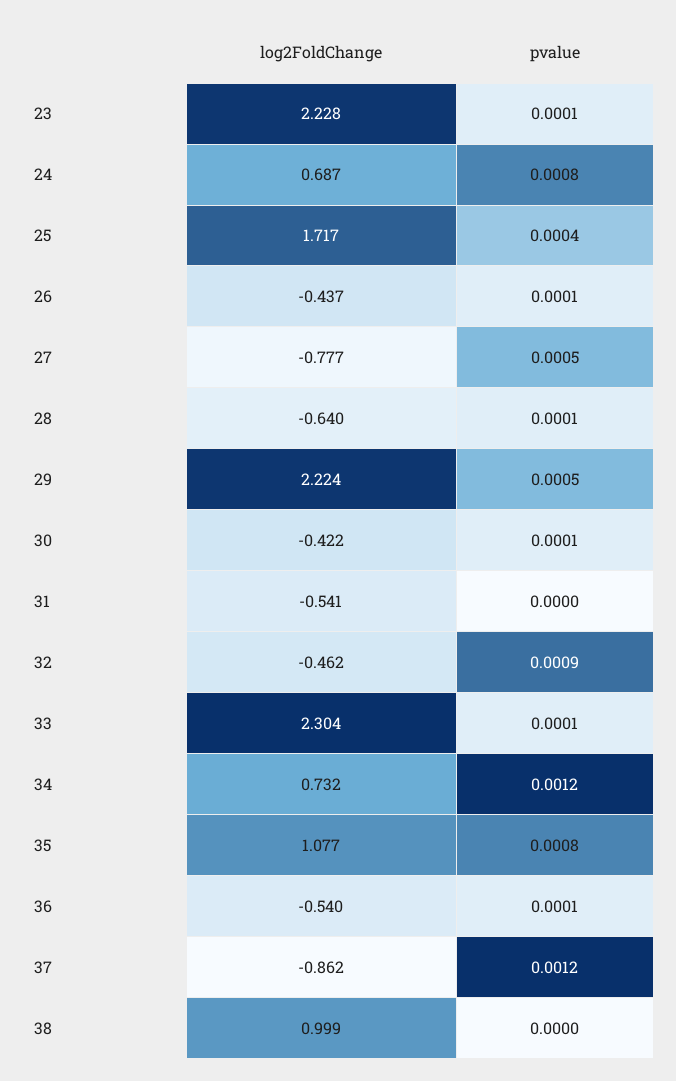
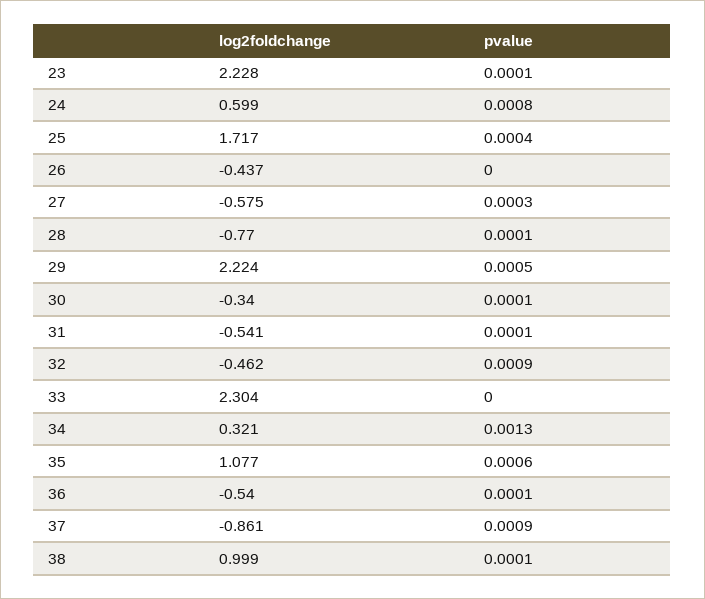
log2FoldChange, 24: 0.687 -> 0.599
pvalue, 26: 0.0001 -> 0
log2FoldChange, 27: -0.777 -> -0.575
pvalue, 27: 0.0005 -> 0.0003
log2FoldChange, 28: -0.64 -> -0.77
log2FoldChange, 30: -0.422 -> -0.34
pvalue, 31: 0 -> 0.0001
pvalue, 33: 0.0001 -> 0
log2FoldChange, 34: 0.732 -> 0.321
pvalue, 34: 0.0012 -> 0.0013
pvalue, 35: 0.0008 -> 0.0006
log2FoldChange, 37: -0.862 -> -0.861
pvalue, 37: 0.0012 -> 0.0009
pvalue, 38: 0 -> 0.0001

